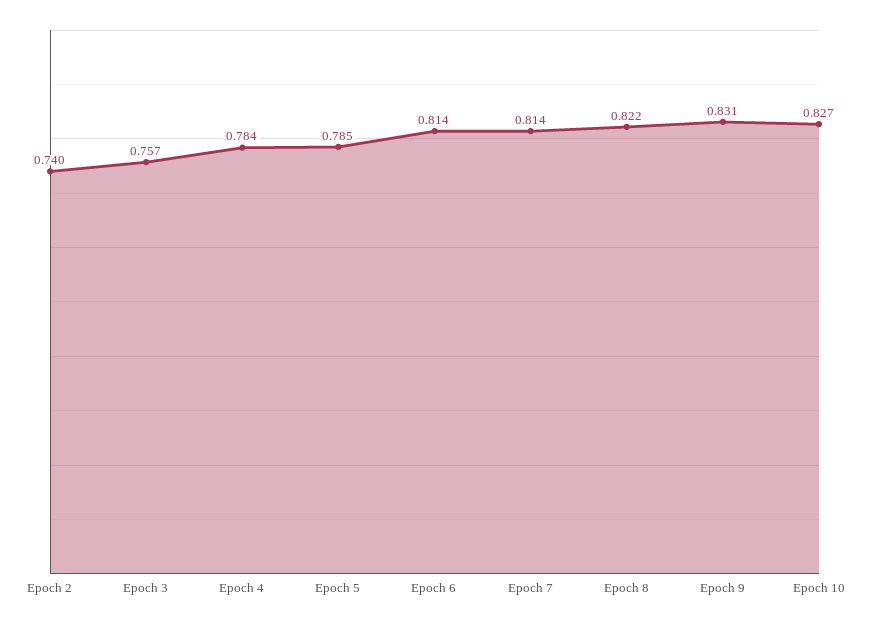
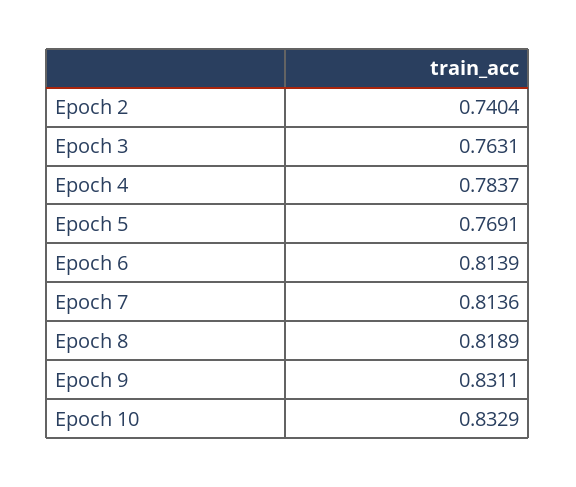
Epoch 3: 0.757 -> 0.7631
Epoch 5: 0.785 -> 0.7691
Epoch 8: 0.822 -> 0.8189
Epoch 10: 0.827 -> 0.8329

